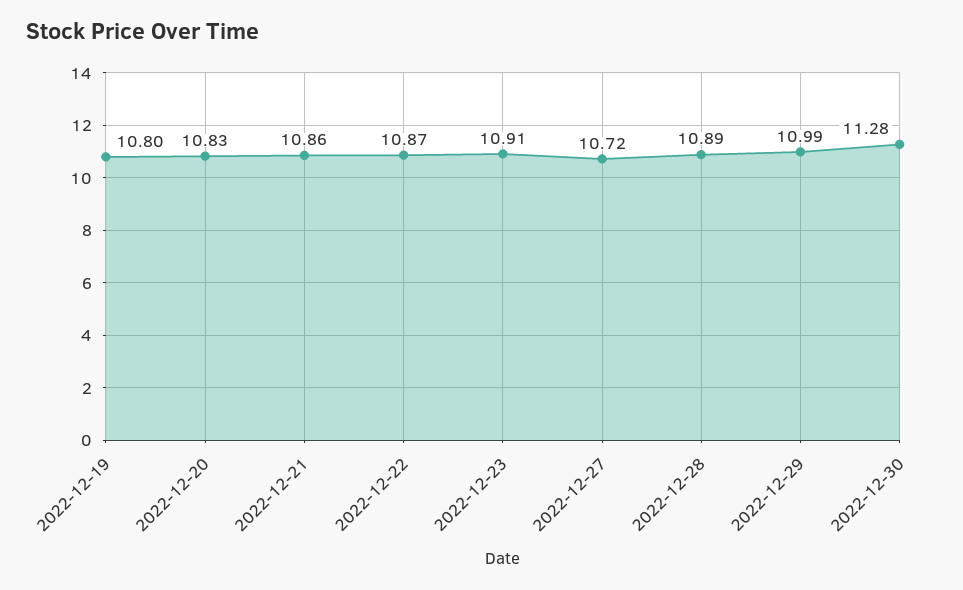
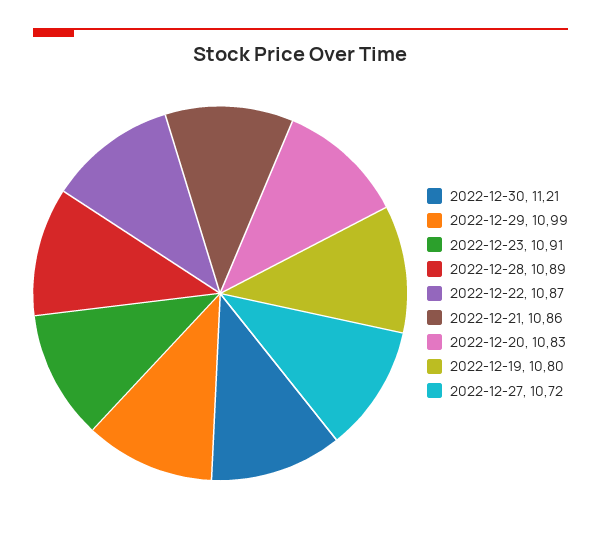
2022-12-30: 11.28 -> 11.21

